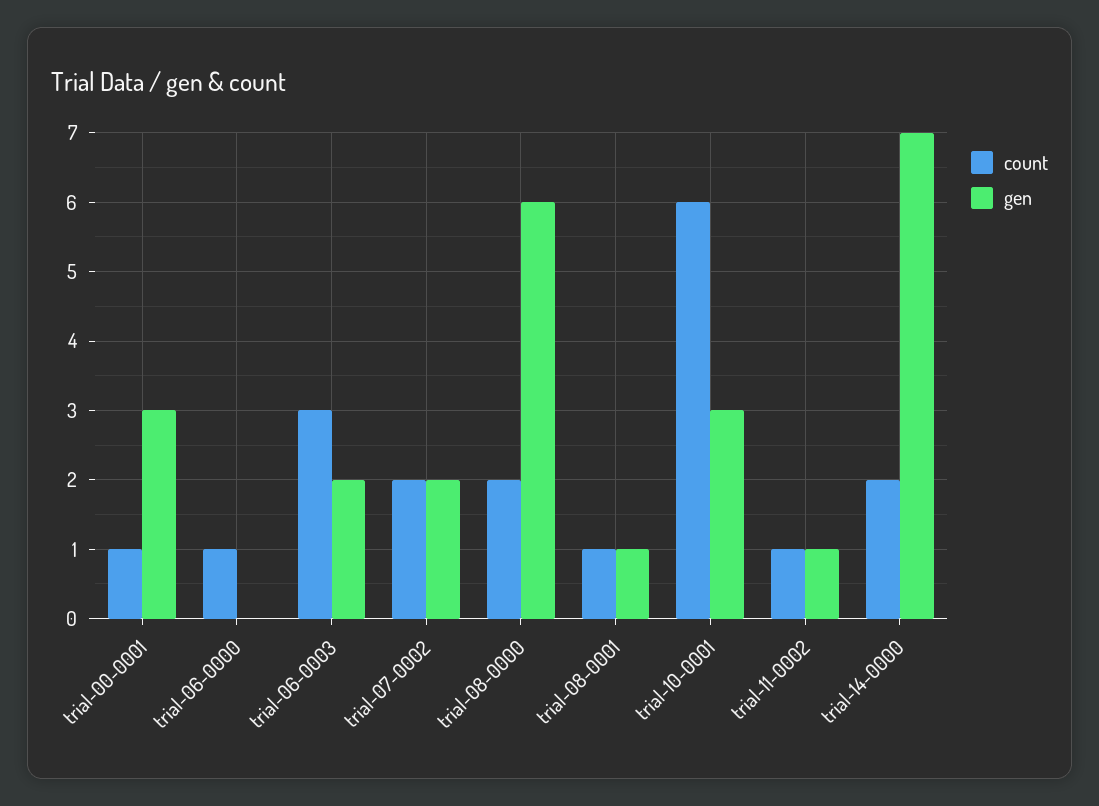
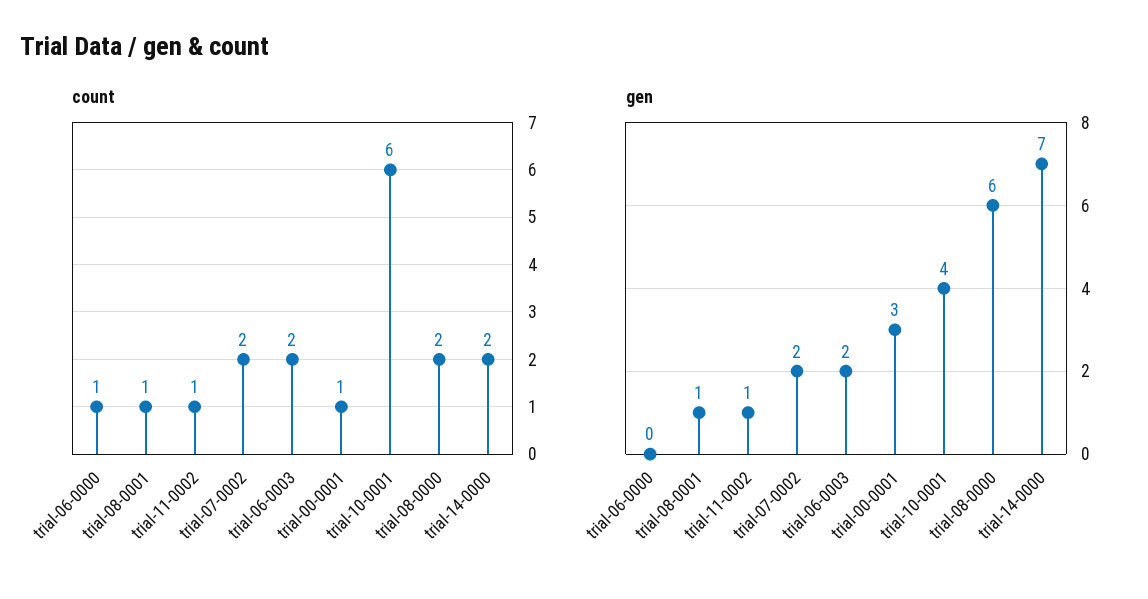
count, trial-06-0003: 3 -> 2
gen, trial-10-0001: 3 -> 4

